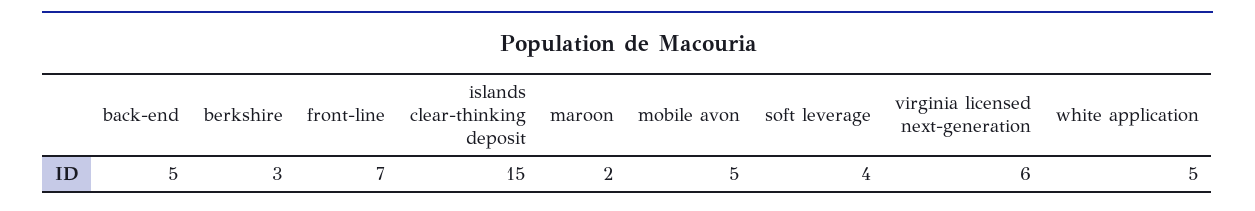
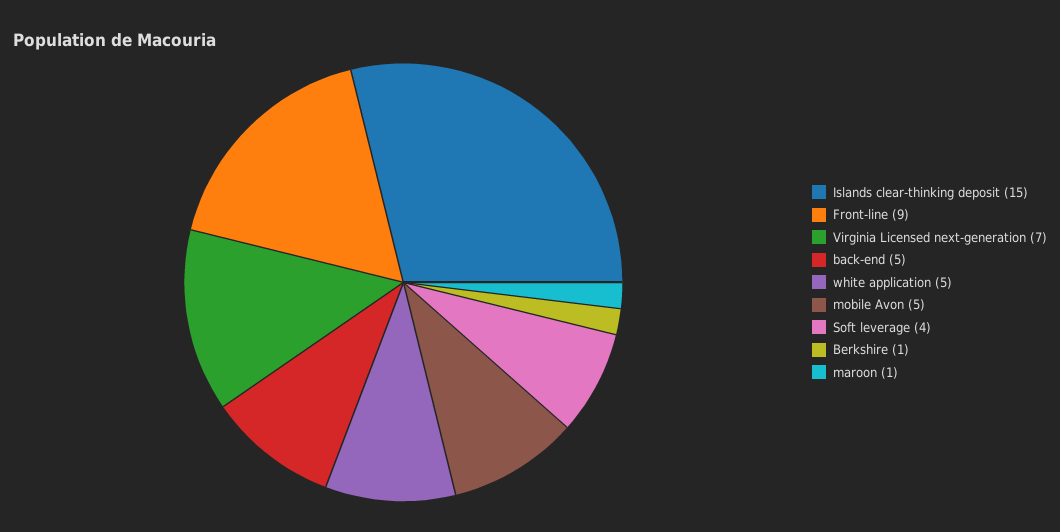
berkshire: 3 -> 1
front-line: 7 -> 9
maroon: 2 -> 1
virginia licensed next-generation: 6 -> 7

